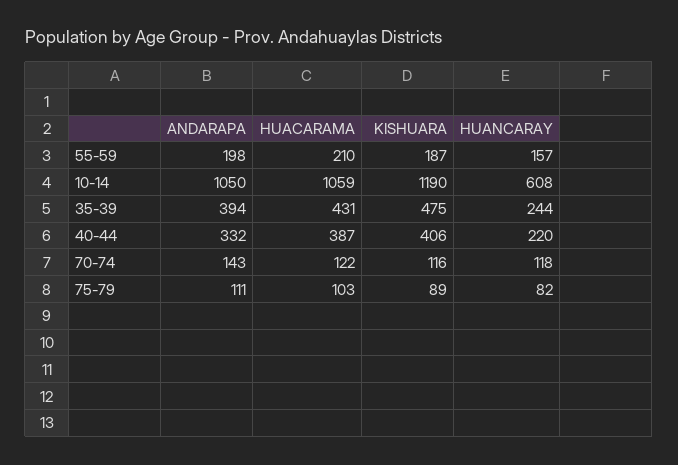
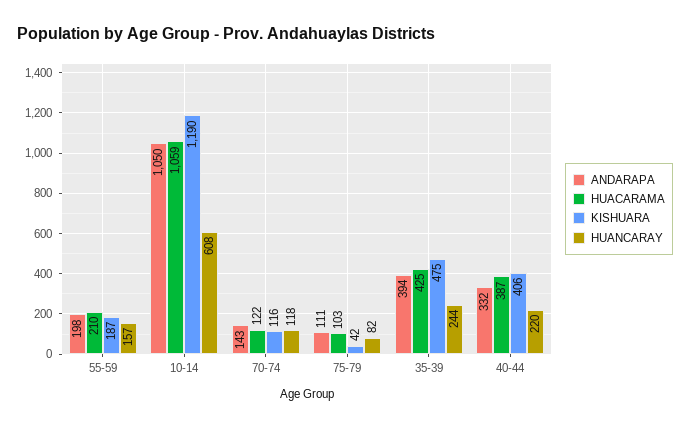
HUACARAMA, 35-39: 431 -> 425
KISHUARA, 75-79: 89 -> 42

